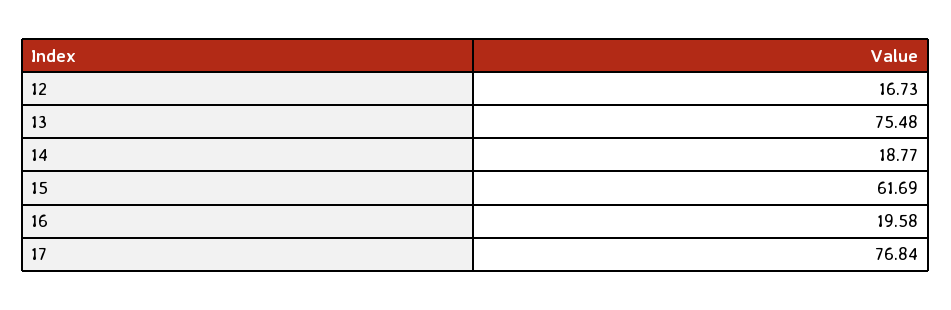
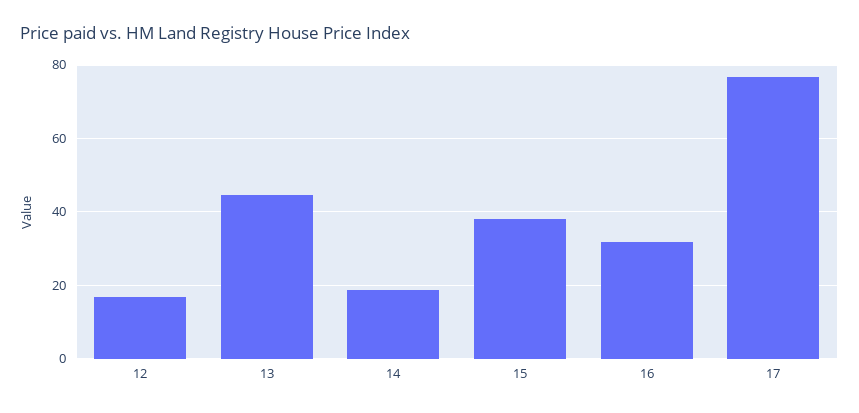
13: 75.48 -> 44
15: 61.69 -> 38
16: 19.58 -> 32

